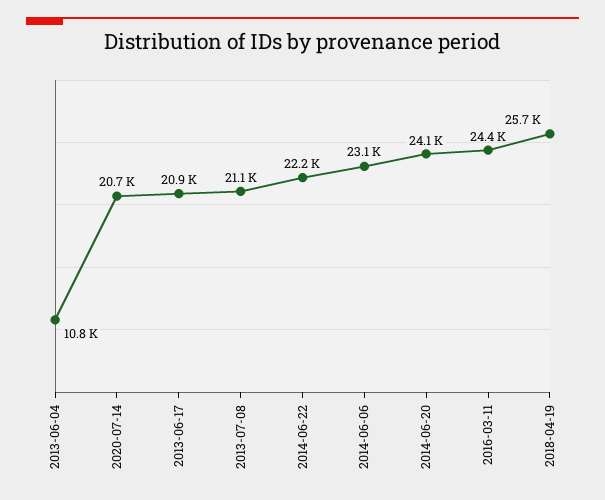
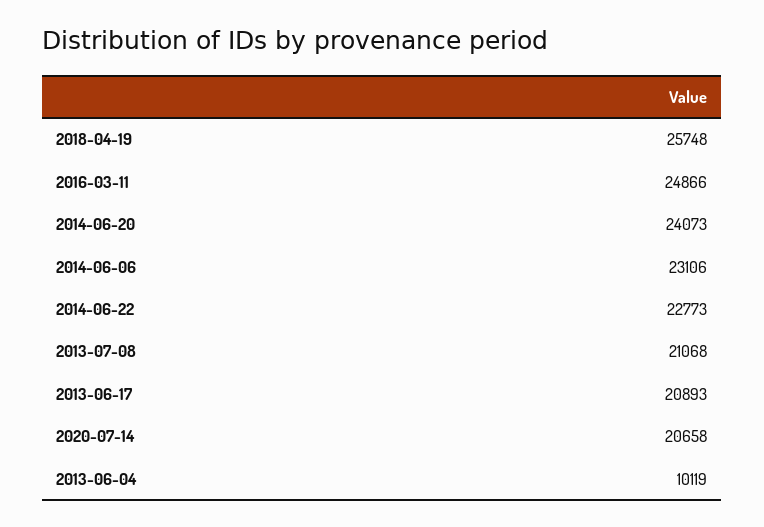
2013-06-04: 10800 -> 10119
2014-06-22: 22200 -> 22773
2016-03-11: 24400 -> 24866

